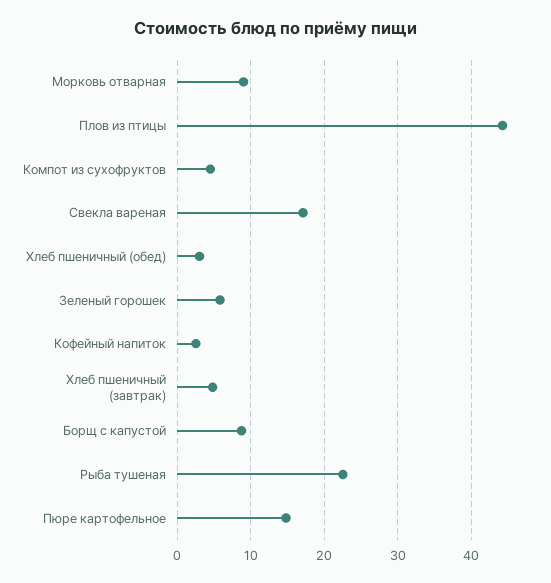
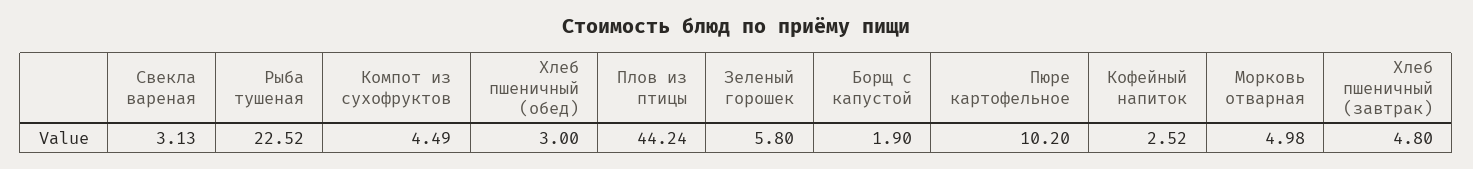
Морковь отварная: 9 -> 4.98
Свекла вареная: 17 -> 3.13
Борщ с капустой: 9 -> 1.9
Пюре картофельное: 15 -> 10.2

